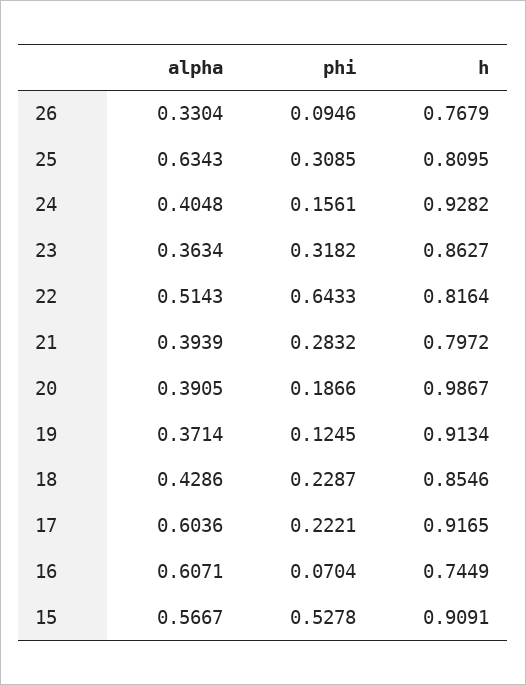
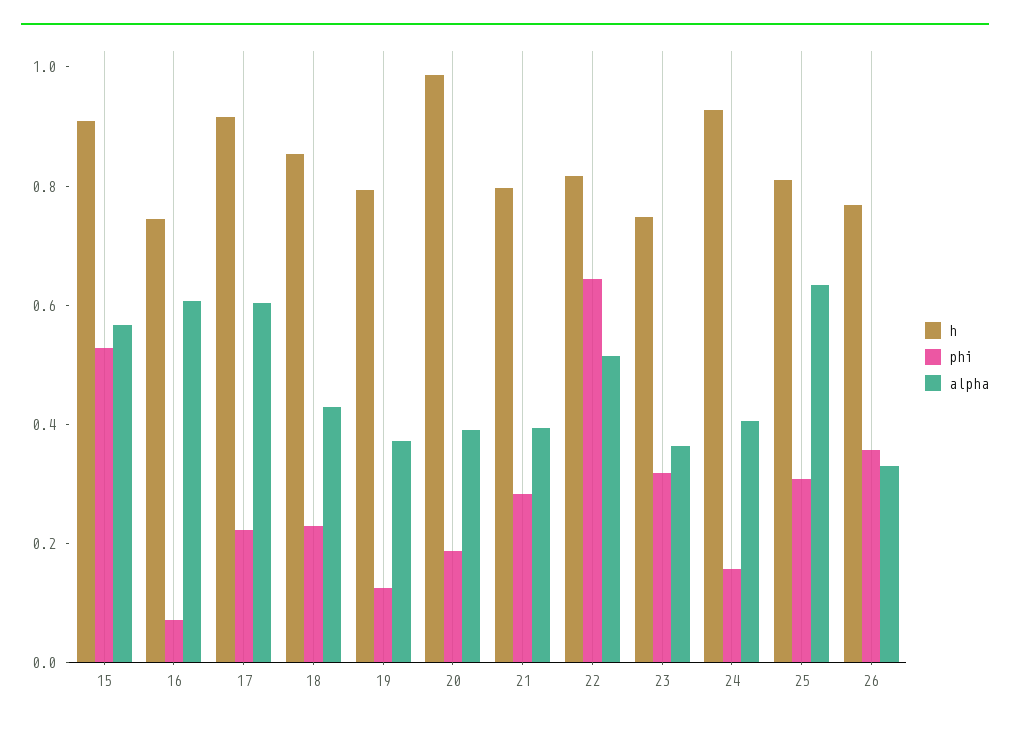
phi, 26: 0.0946 -> 0.35
h, 23: 0.8627 -> 0.75
h, 19: 0.9134 -> 0.8

